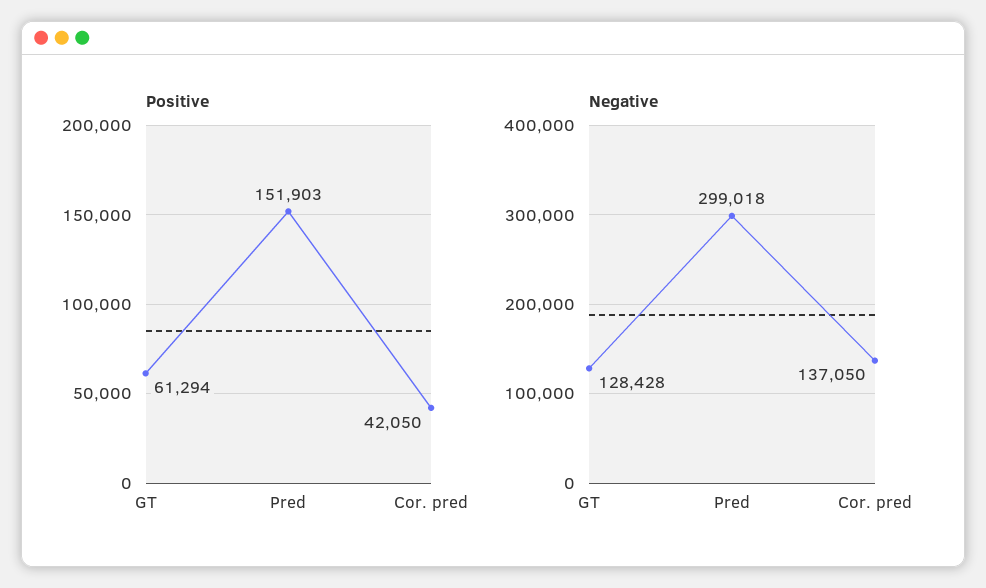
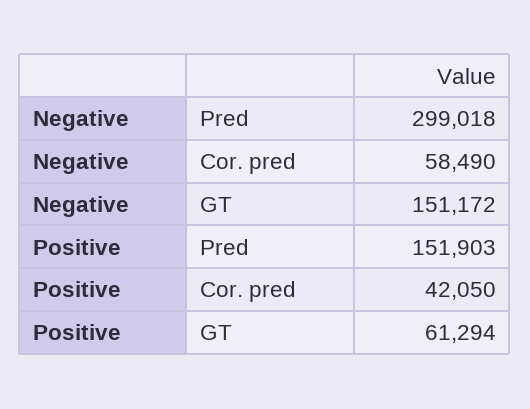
Negative, GT: 128428 -> 151172
Negative, Cor. pred: 137050 -> 58490

